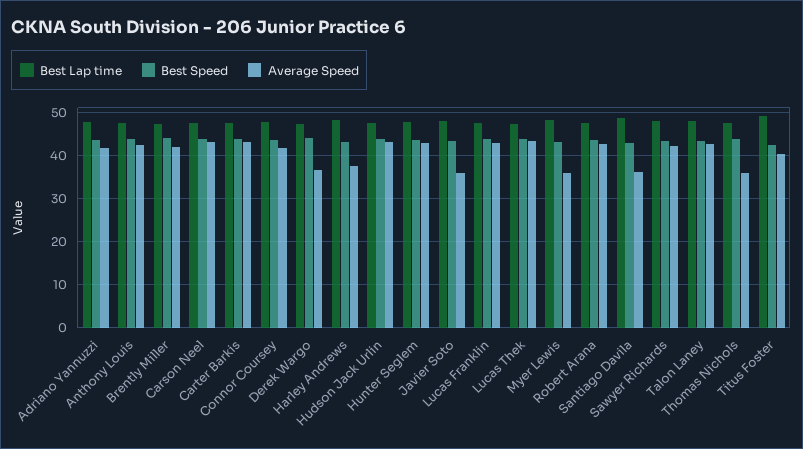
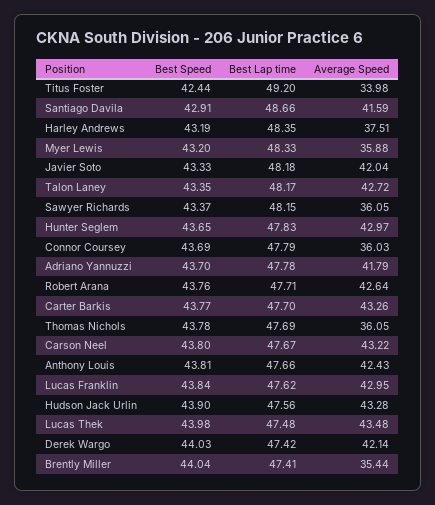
Average Speed, Brently Miller: 42 -> 35.44
Average Speed, Connor Coursey: 42 -> 36.03
Average Speed, Derek Wargo: 36 -> 42.14
Average Speed, Javier Soto: 36 -> 42.04
Average Speed, Santiago Davila: 36 -> 41.59
Average Speed, Sawyer Richards: 42 -> 36.05
Average Speed, Titus Foster: 40 -> 33.98

